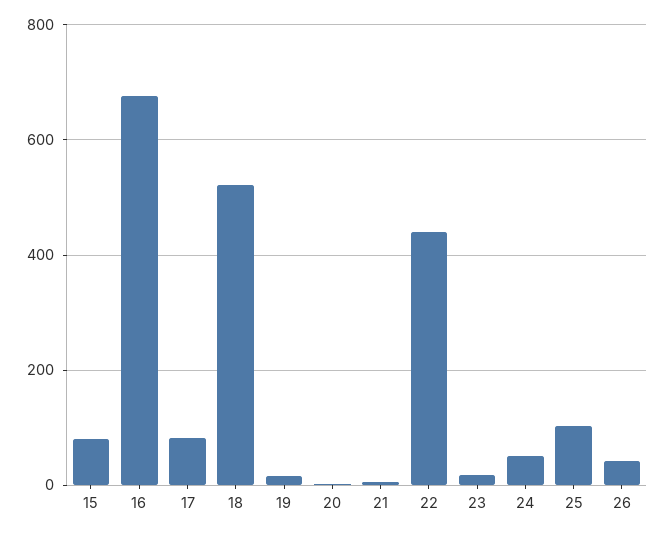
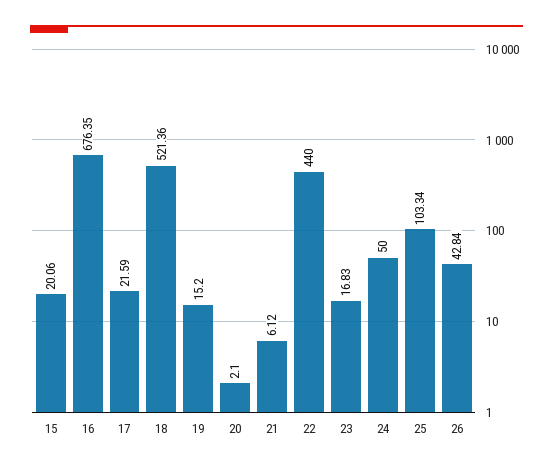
15: 80 -> 20.06
17: 80 -> 21.59

